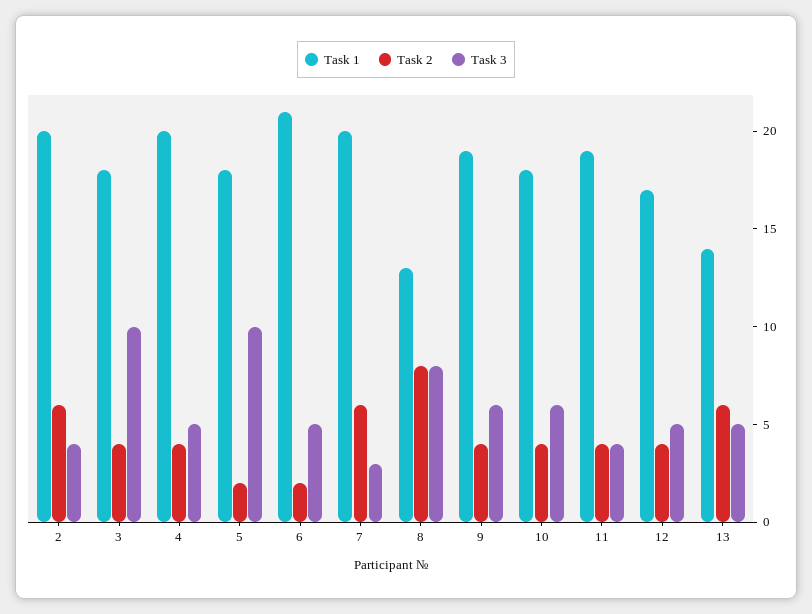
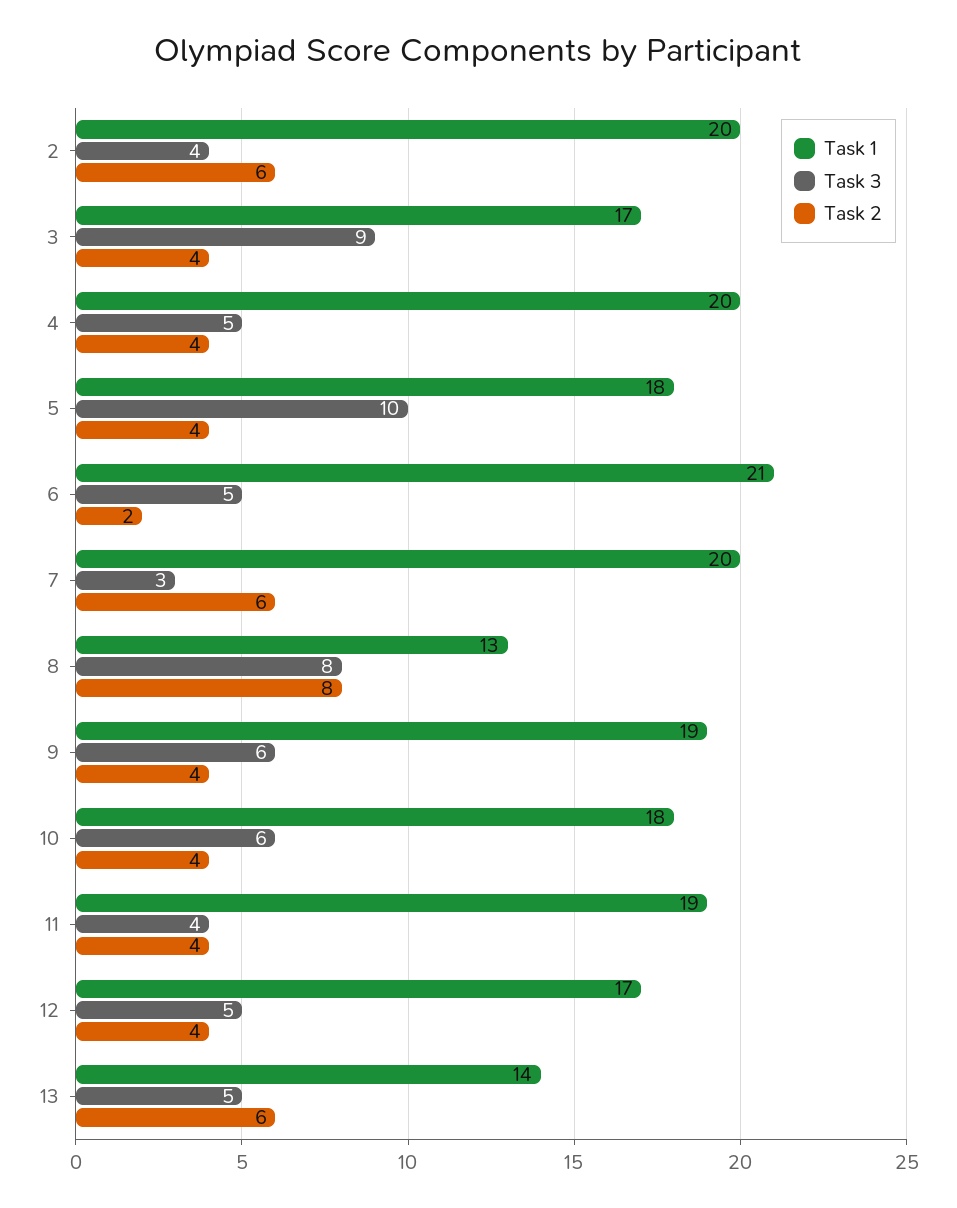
Task 1, 3: 18 -> 17
Task 3, 3: 10 -> 9
Task 2, 5: 2 -> 4

